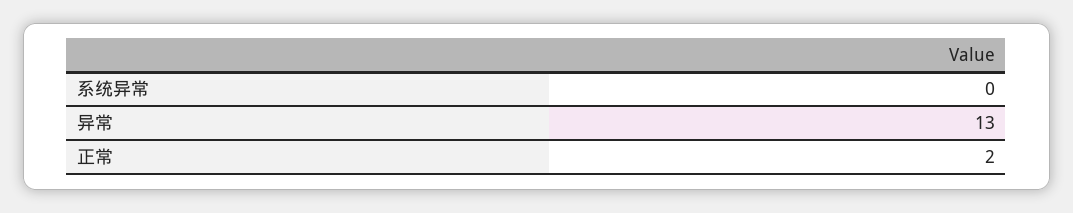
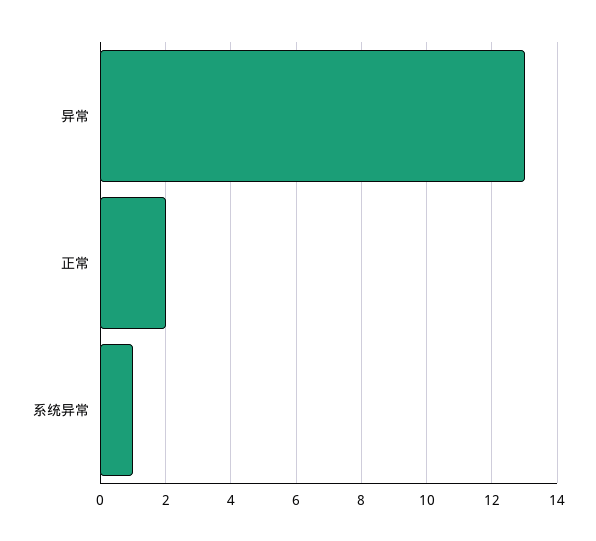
系统异常: 0 -> 1

